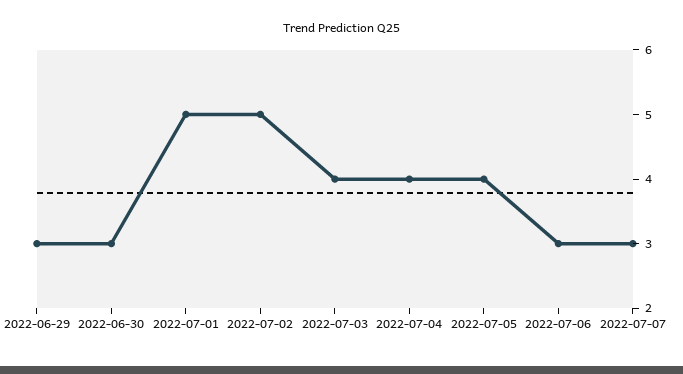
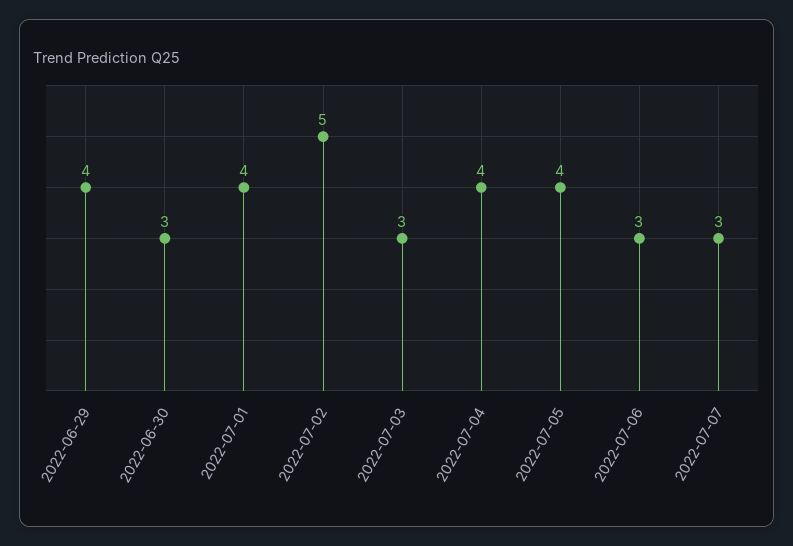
2022-06-29: 3 -> 4
2022-07-01: 5 -> 4
2022-07-03: 4 -> 3

